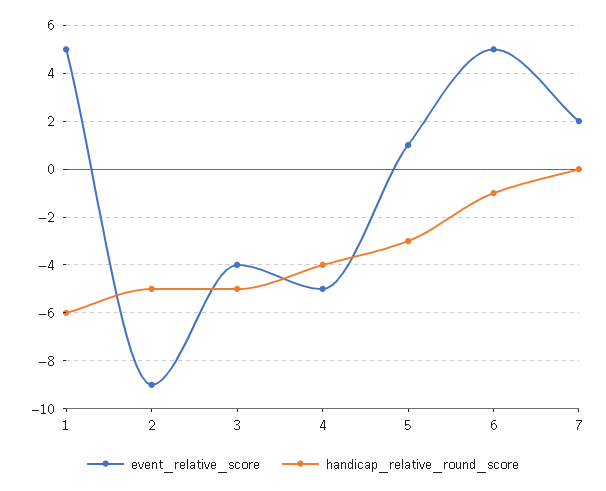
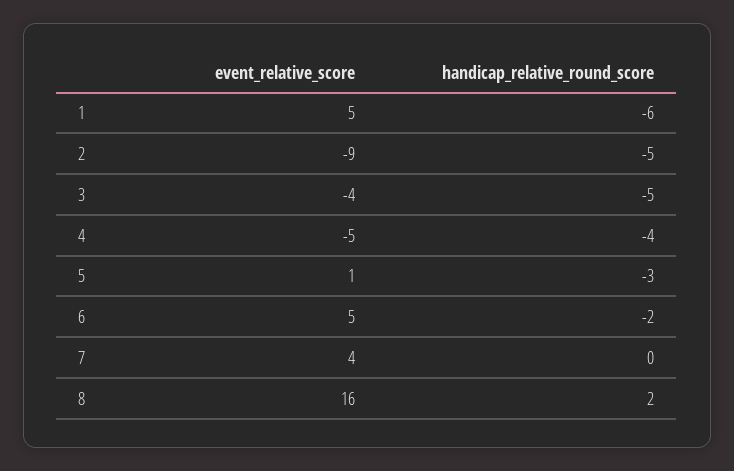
handicap_relative_round_score, 6: -1 -> -2
event_relative_score, 7: 2 -> 4
event_relative_score, 8: none -> 16
handicap_relative_round_score, 8: none -> 2

